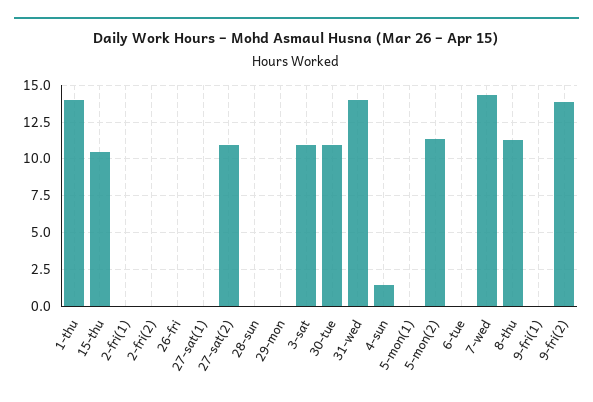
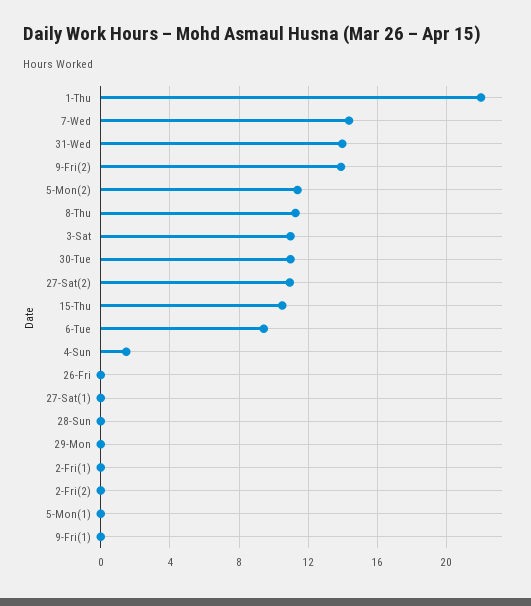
1-thu: 14 -> 22
6-tue: 0 -> 9.5

